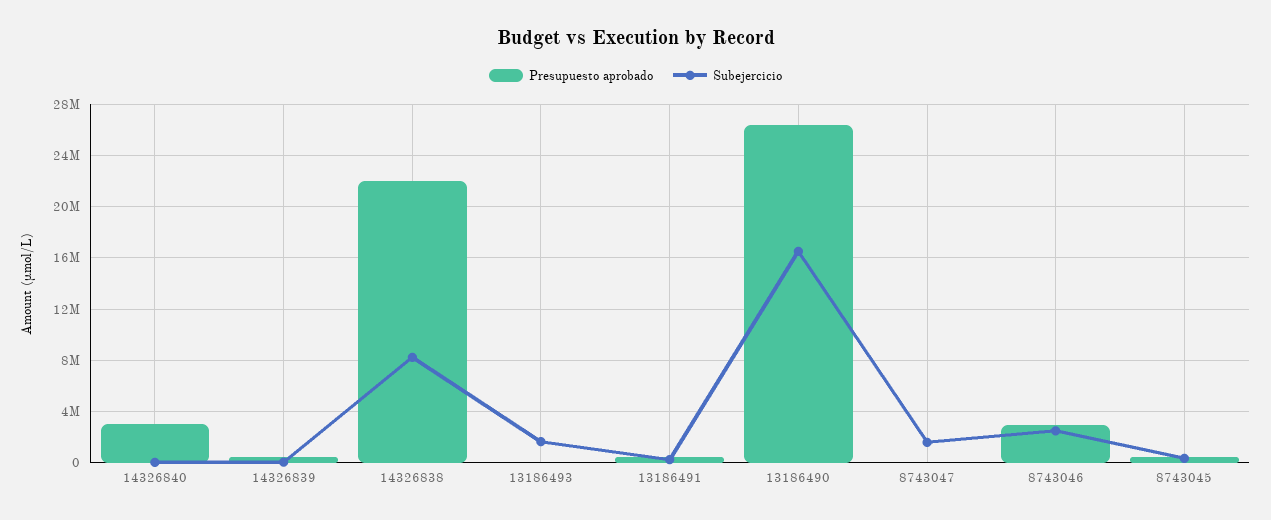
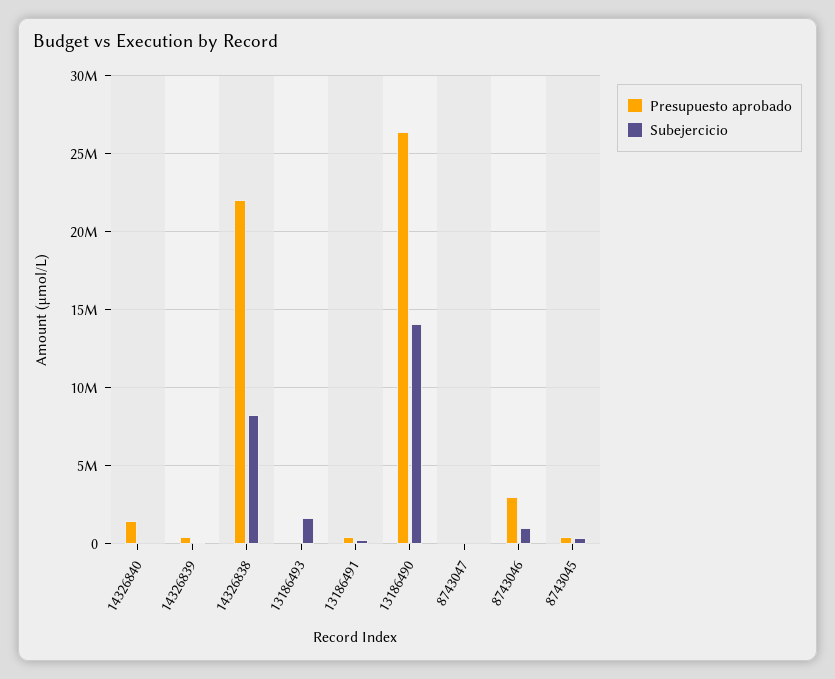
Presupuesto aprobado, 14326840: 3000000 -> 1500000
Subejercicio, 13186490: 16500000 -> 14000000
Subejercicio, 8743047: 1500000 -> 0
Subejercicio, 8743046: 2500000 -> 1000000

